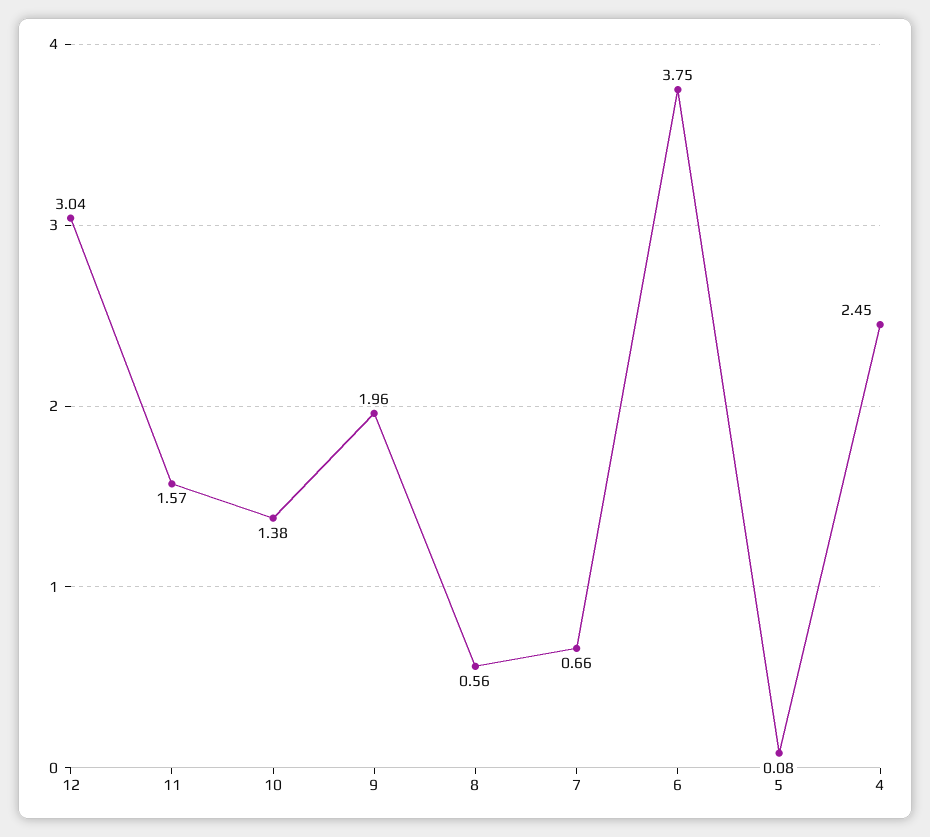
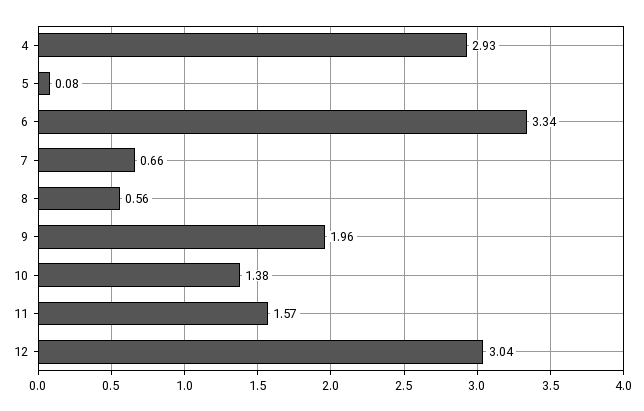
6: 3.75 -> 3.34
4: 2.45 -> 2.93

